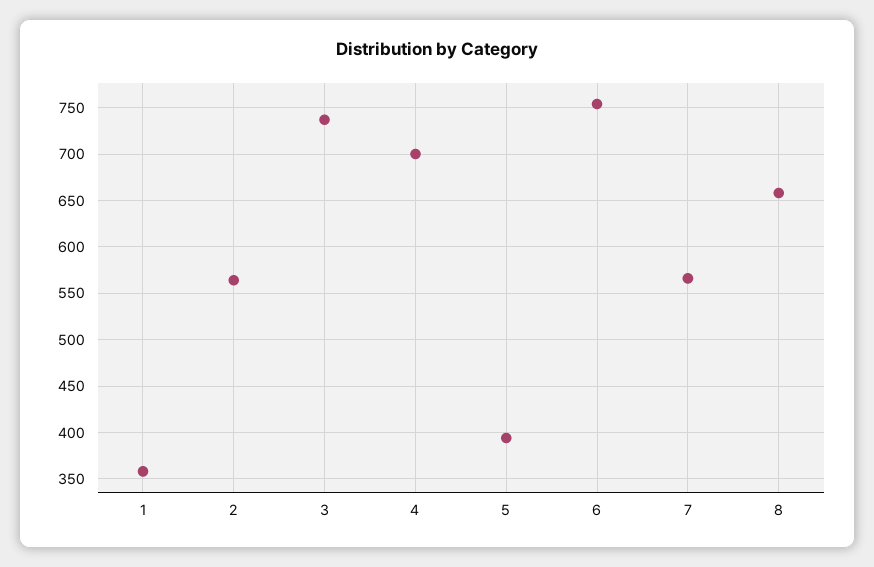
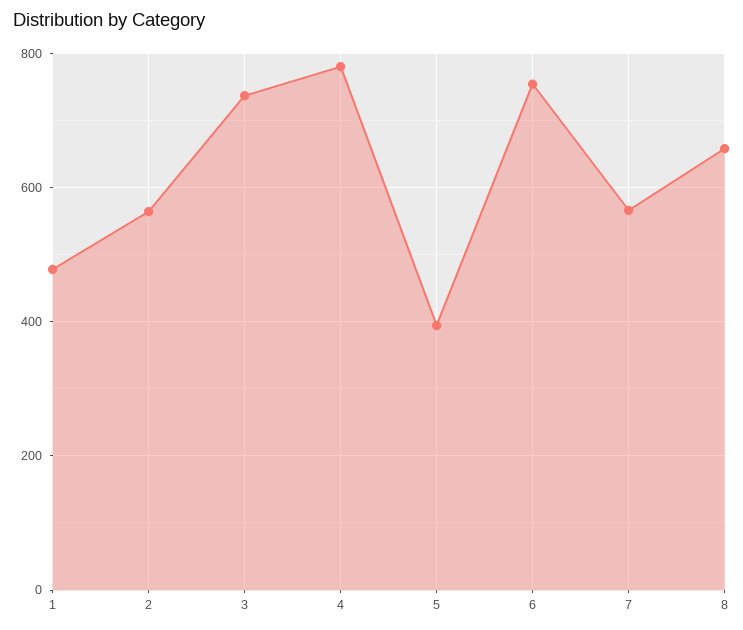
1: 360 -> 480
4: 700 -> 780

